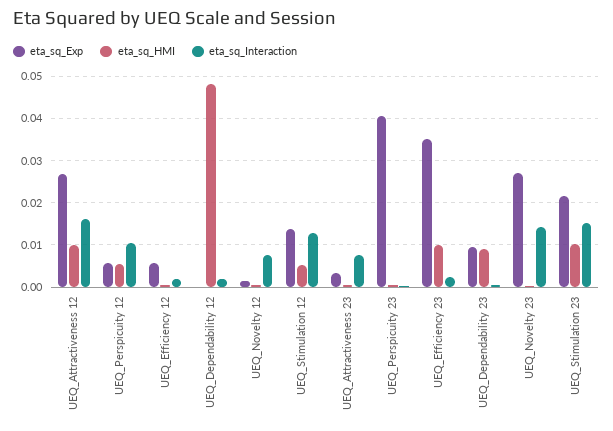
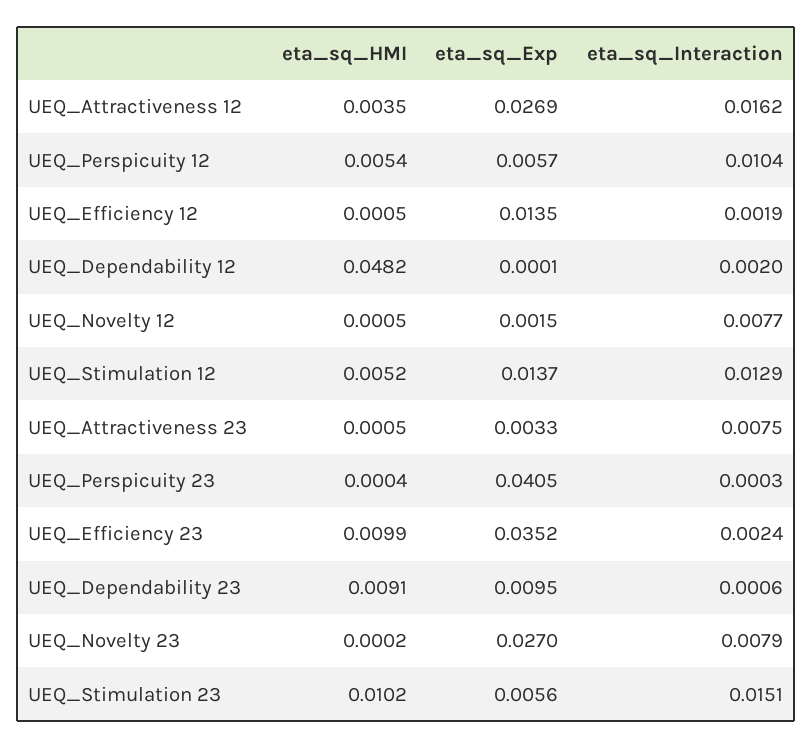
eta_sq_HMI, UEQ_Attractiveness 12: 0.01 -> 0.0035
eta_sq_Exp, UEQ_Efficiency 12: 0.006 -> 0.0135
eta_sq_Interaction, UEQ_Novelty 23: 0.014 -> 0.0079
eta_sq_Exp, UEQ_Stimulation 23: 0.022 -> 0.0056

